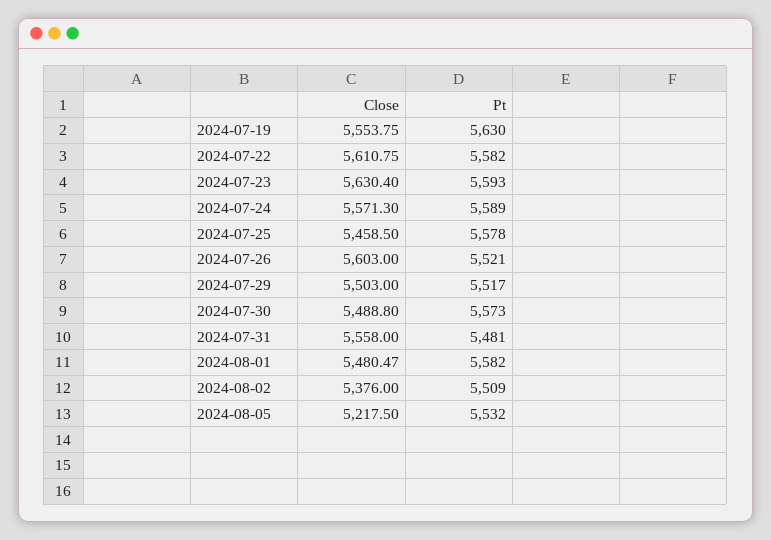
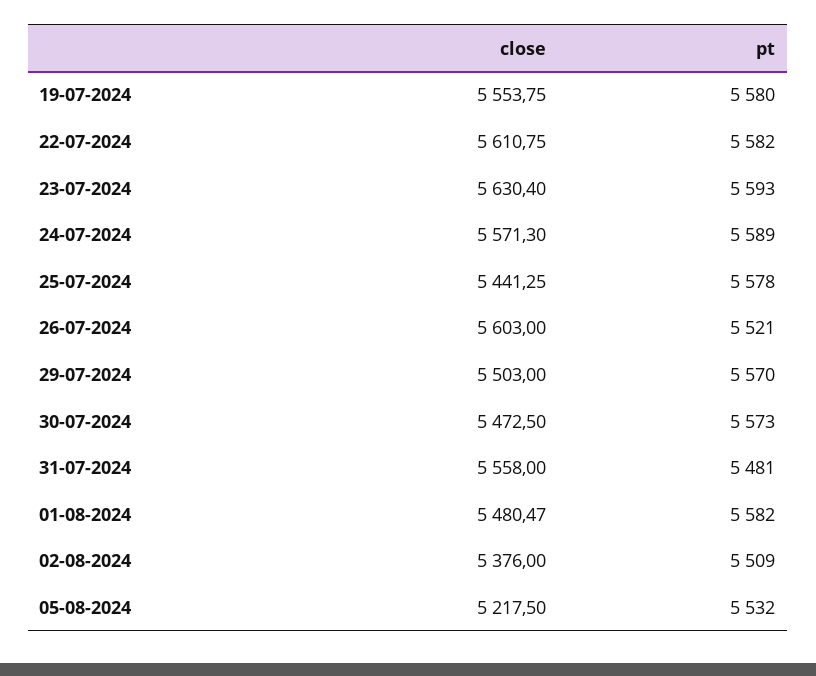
Pt, 2024-07-19: 5630 -> 5580
Close, 2024-07-25: 5458.5 -> 5441.25
Pt, 2024-07-29: 5517 -> 5570
Close, 2024-07-30: 5488.8 -> 5472.5

